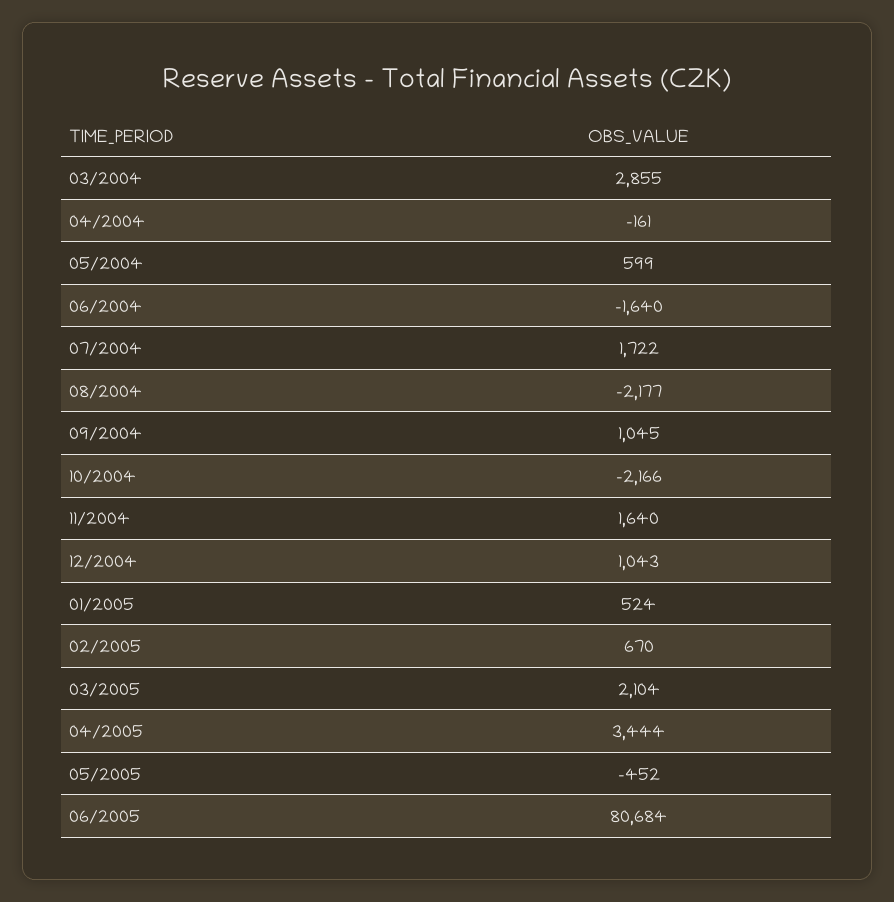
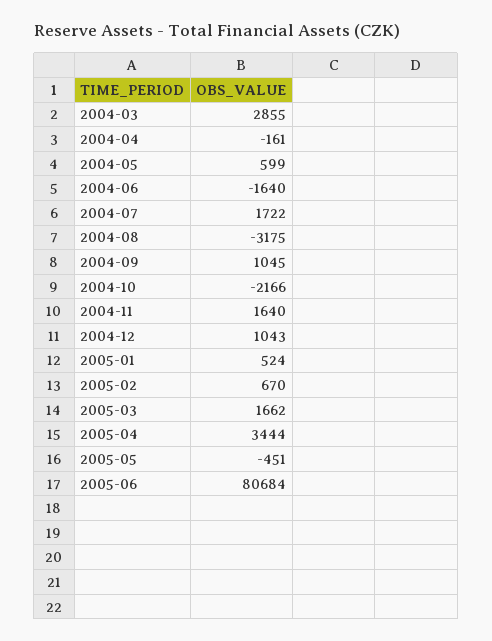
08/2004: -2177 -> -3175
03/2005: 2104 -> 1662
05/2005: -452 -> -451

